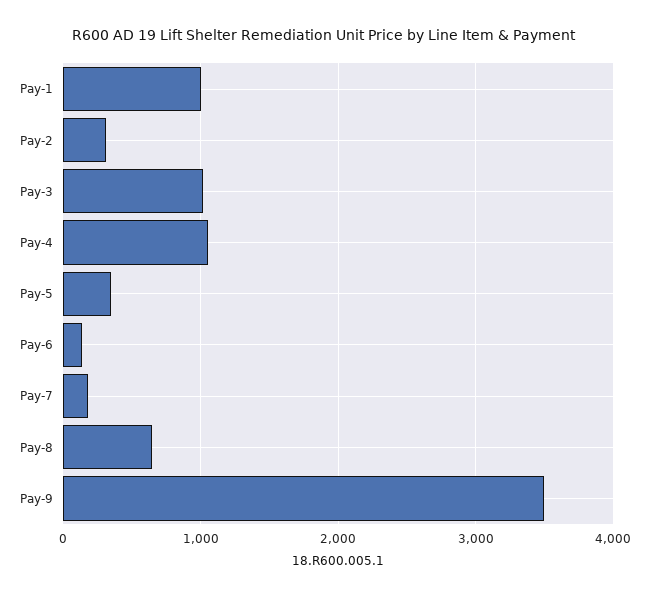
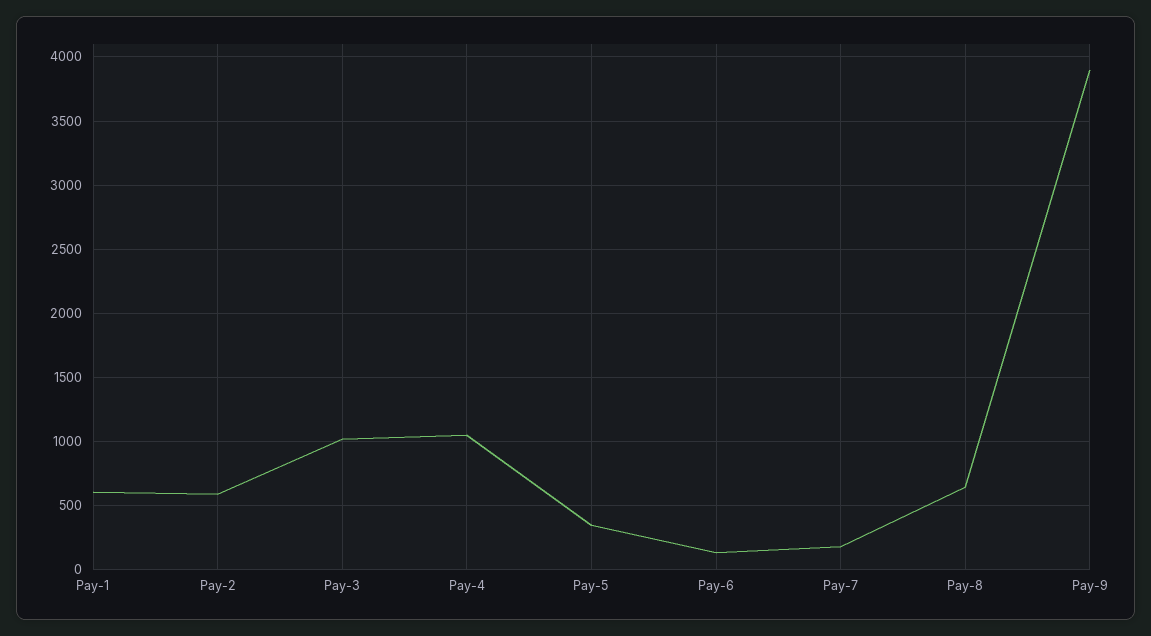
Pay-1: 1000 -> 600
Pay-2: 300 -> 600
Pay-9: 3500 -> 3900

